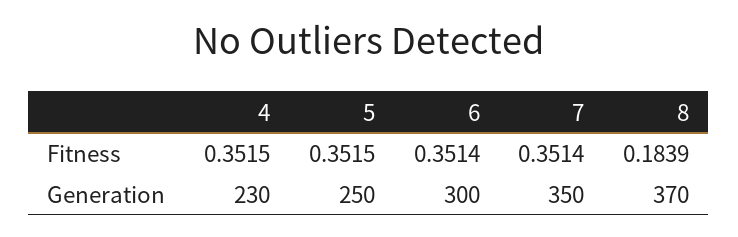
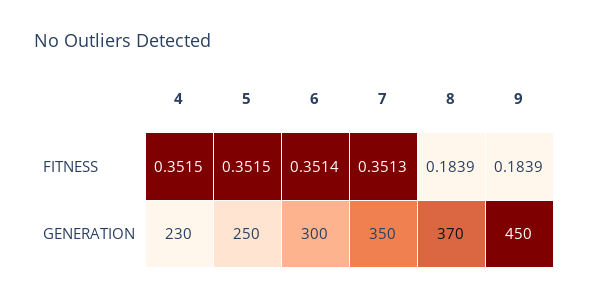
7, Fitness: 0.3514 -> 0.3513
9, Fitness: none -> 0.1839
9, Generation: none -> 450

